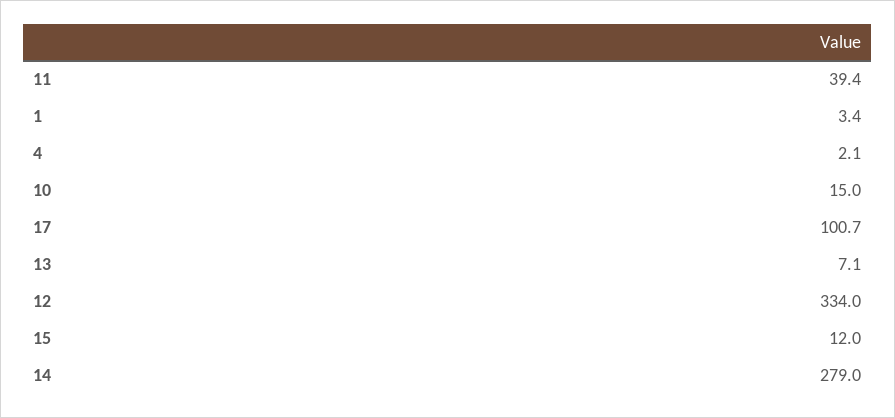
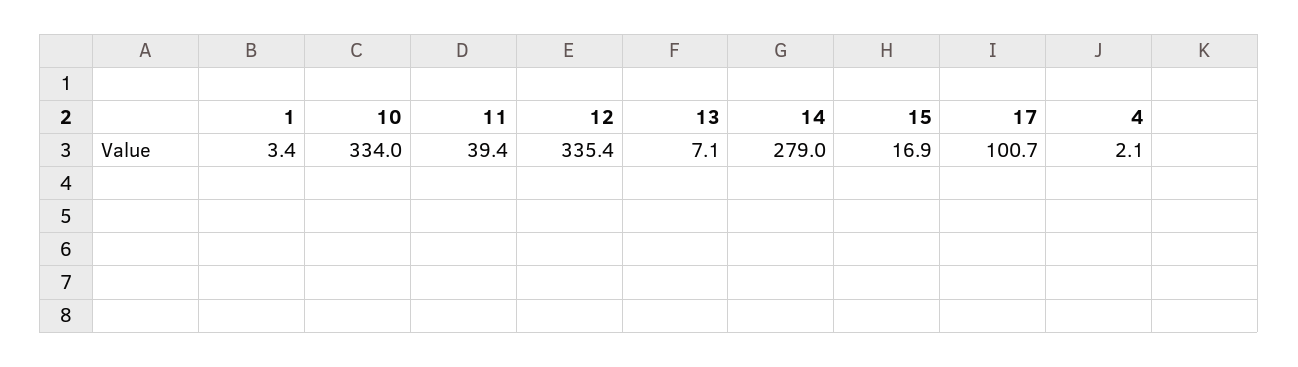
10: 15 -> 334
12: 334 -> 335.4
15: 12 -> 16.9

